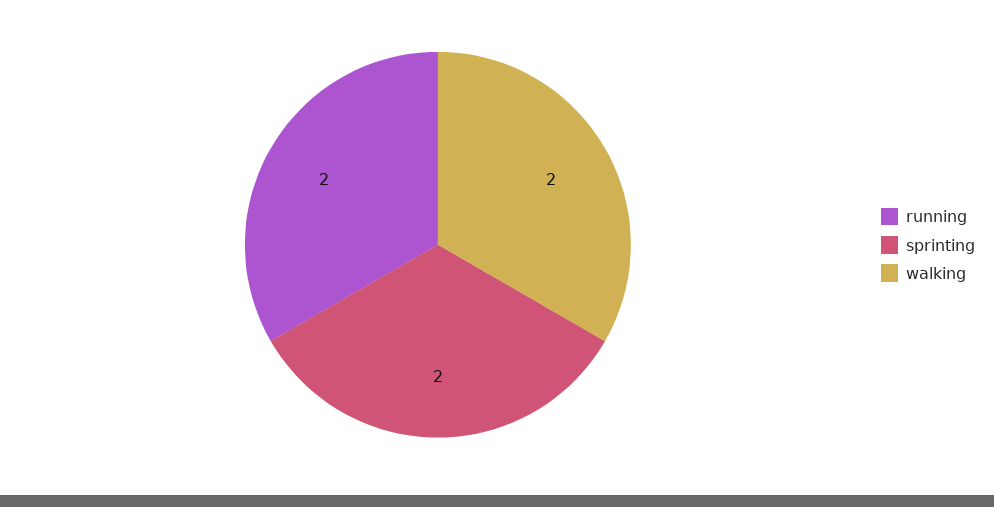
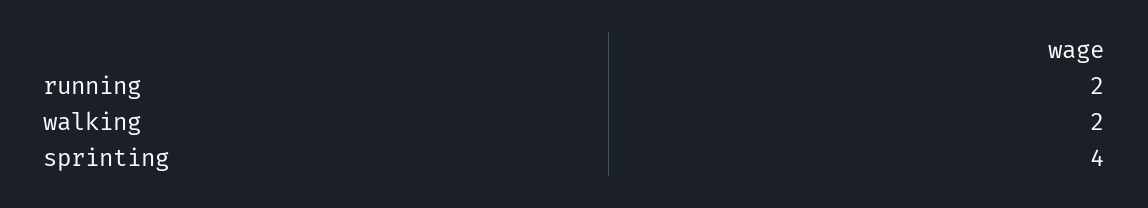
sprinting: 2 -> 4

